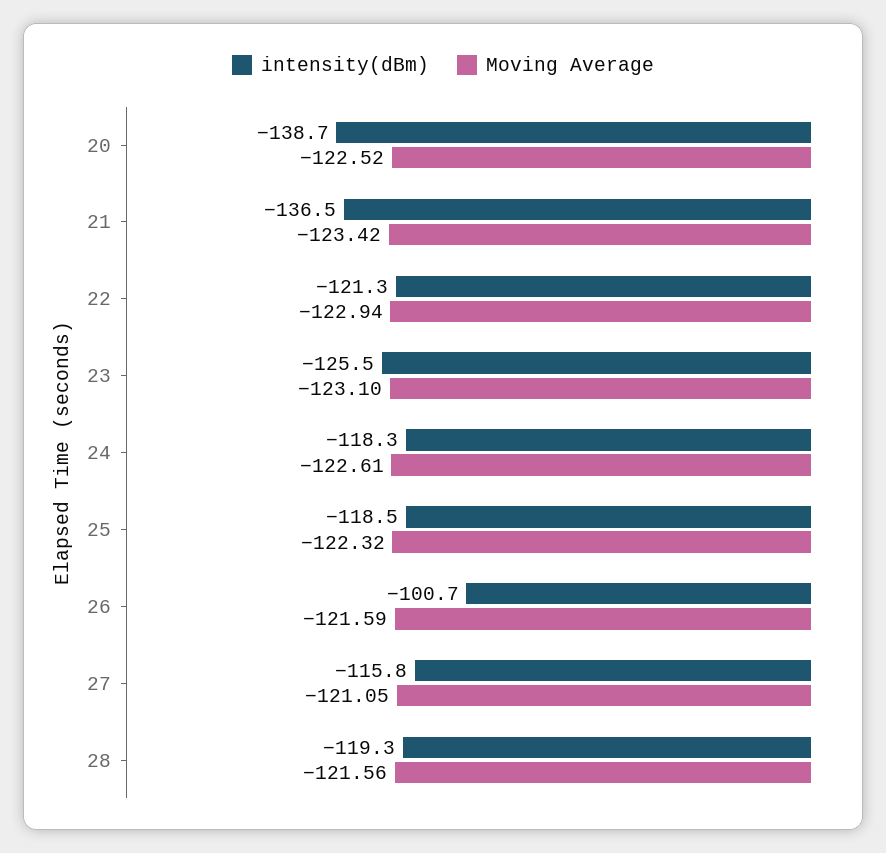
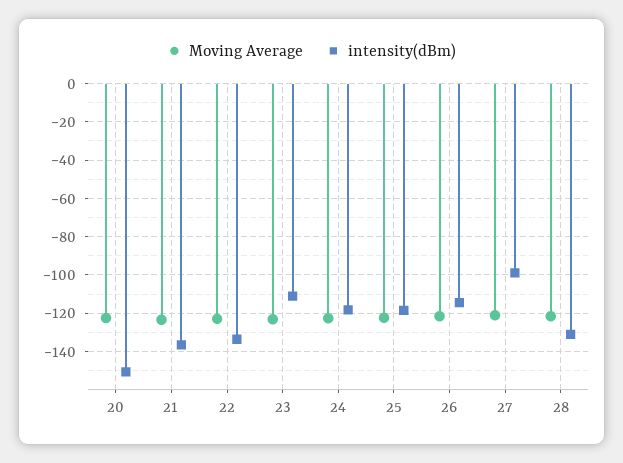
intensity(dBm), 20: -138.7 -> -150
intensity(dBm), 22: -121.3 -> -135
intensity(dBm), 23: -125.5 -> -110
intensity(dBm), 26: -100.7 -> -115
intensity(dBm), 27: -115.8 -> -100
intensity(dBm), 28: -119.3 -> -130

